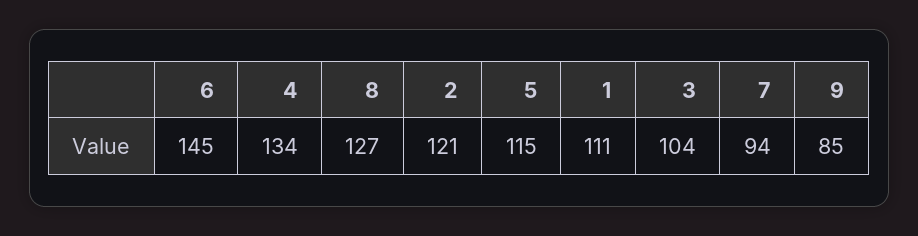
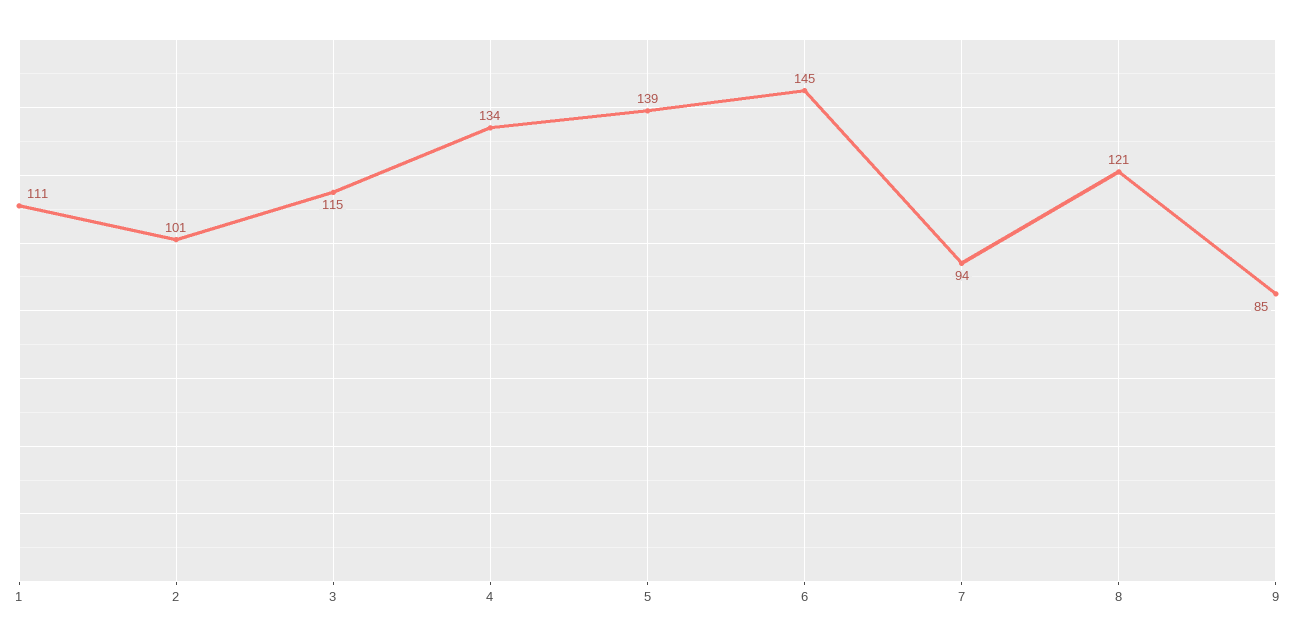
8: 127 -> 121
2: 121 -> 101
5: 115 -> 139
3: 104 -> 115

